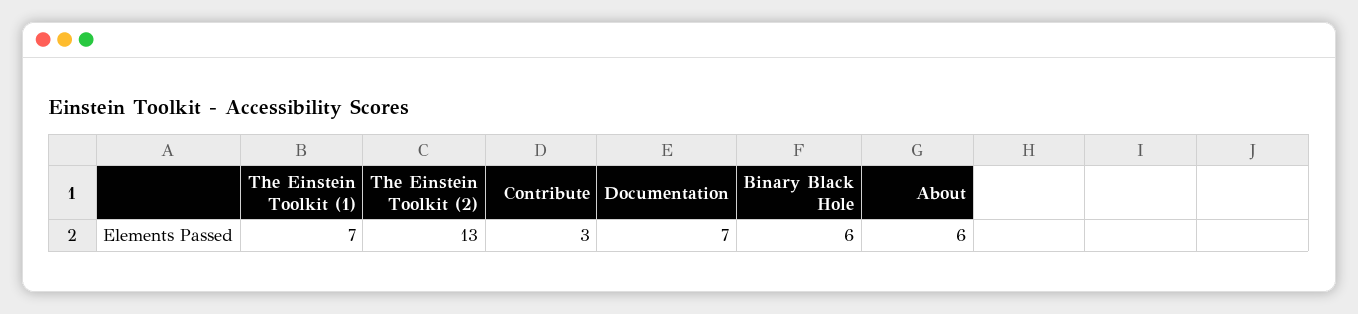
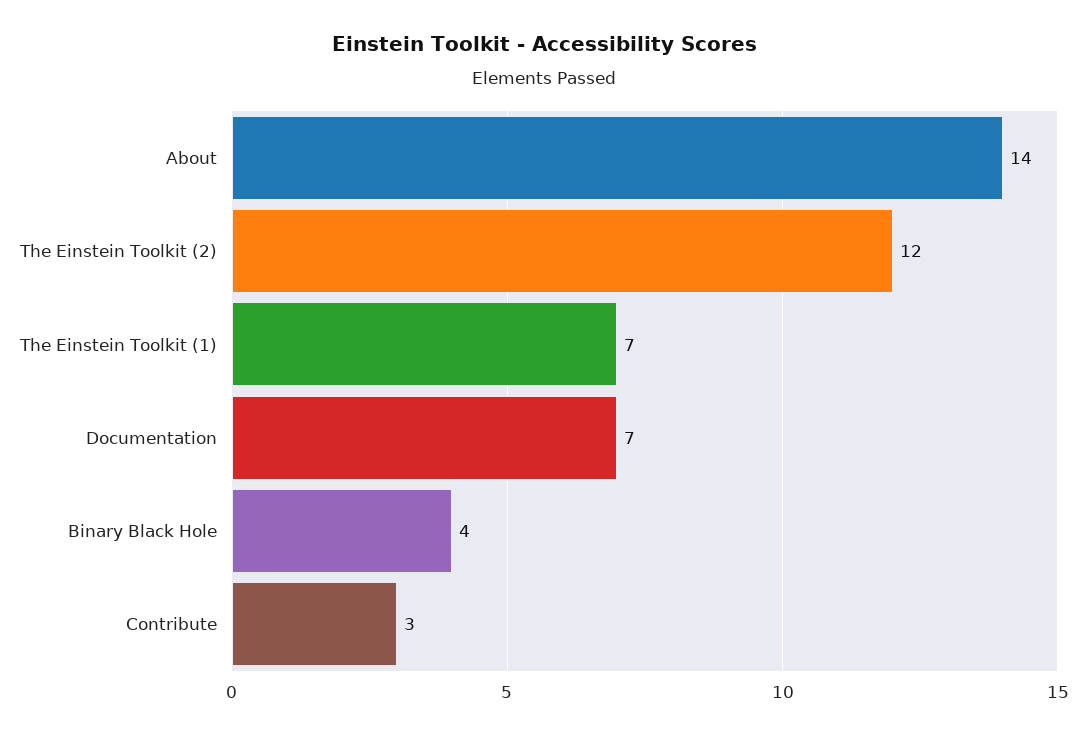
The Einstein Toolkit (2): 13 -> 12
Binary Black Hole: 6 -> 4
About: 6 -> 14

